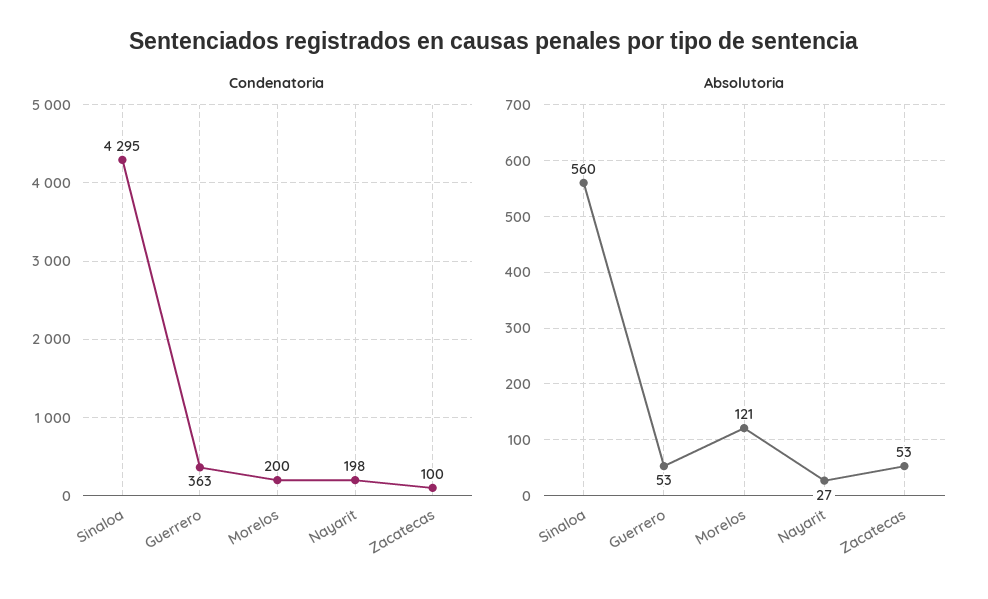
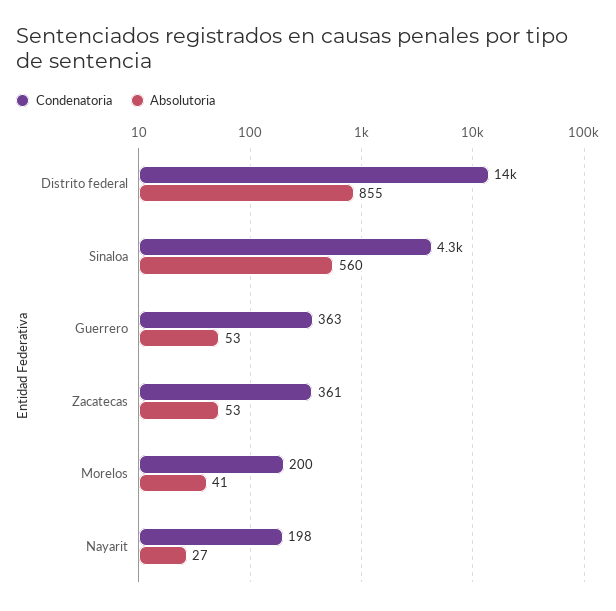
Condenatoria, Zacatecas: 100 -> 361
Absolutoria, Morelos: 121 -> 41
Condenatoria, Distrito federal: none -> 14000
Absolutoria, Distrito federal: none -> 855

